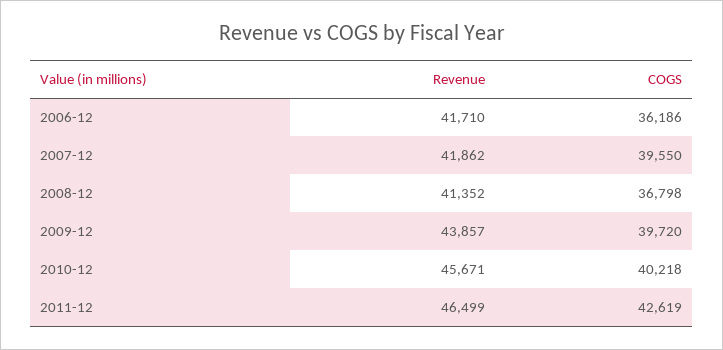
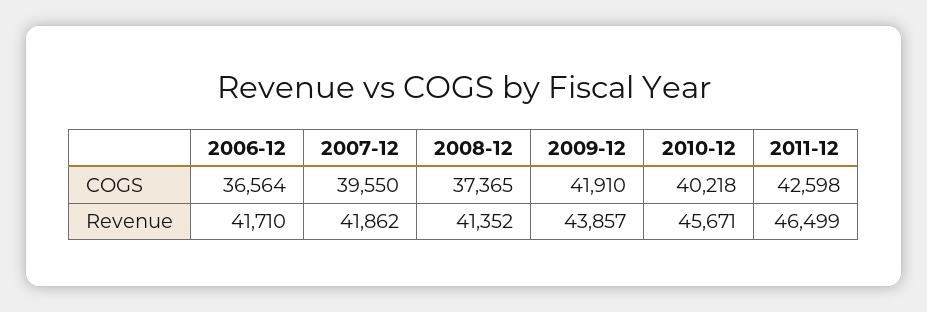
COGS, 2006-12: 36186 -> 36564
COGS, 2008-12: 36798 -> 37365
COGS, 2009-12: 39720 -> 41910
COGS, 2011-12: 42619 -> 42598

